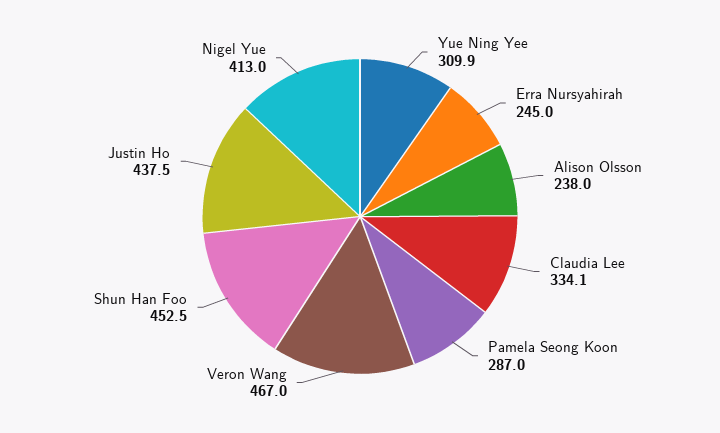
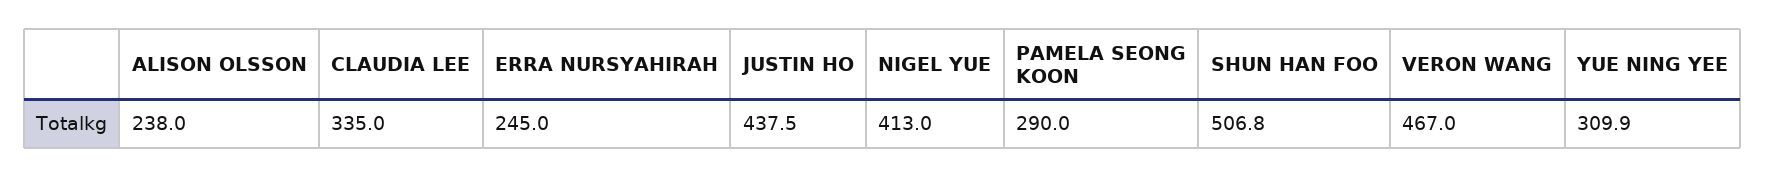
Claudia Lee: 334.1 -> 335
Pamela Seong Koon: 287 -> 290
Shun Han Foo: 452.5 -> 506.8

